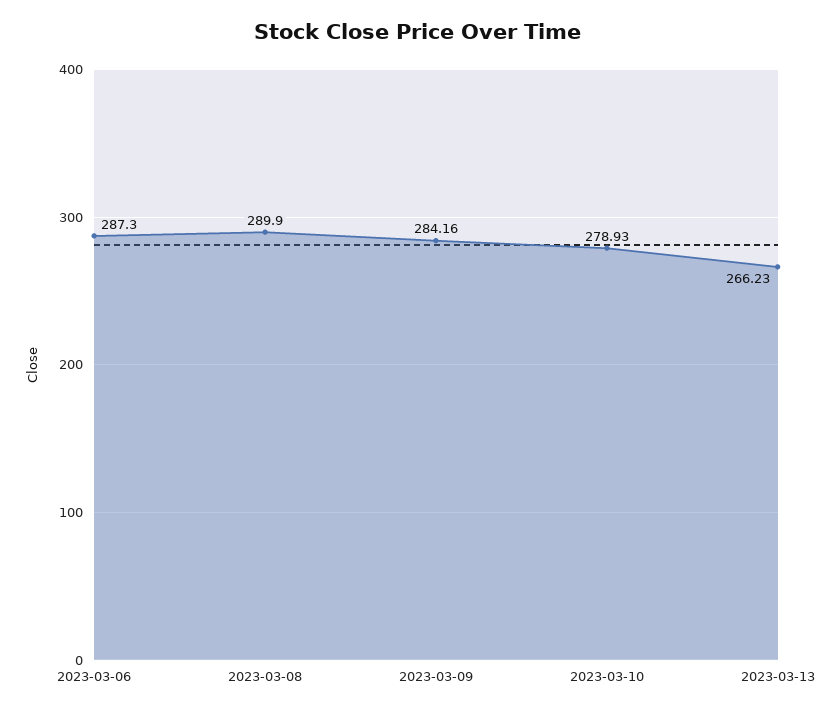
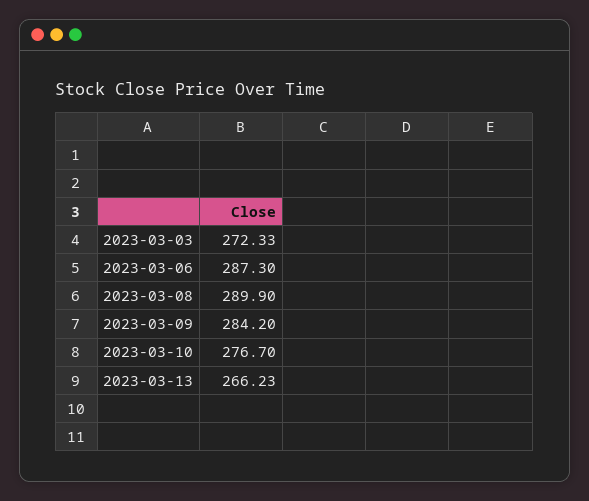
2023-03-09: 284.16 -> 284.2
2023-03-10: 278.93 -> 276.7
2023-03-03: none -> 272.33

